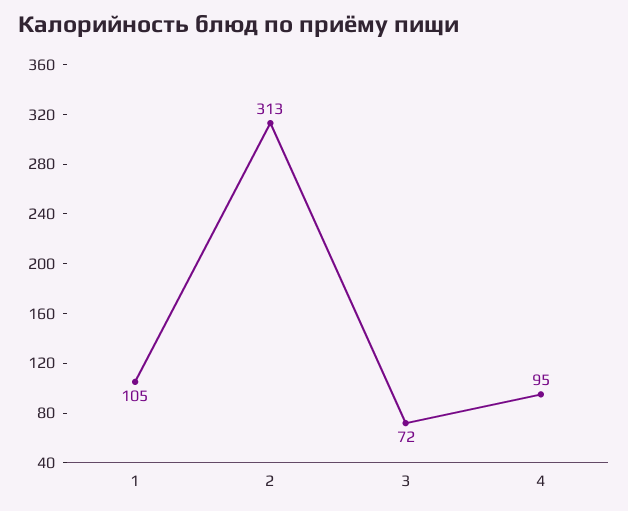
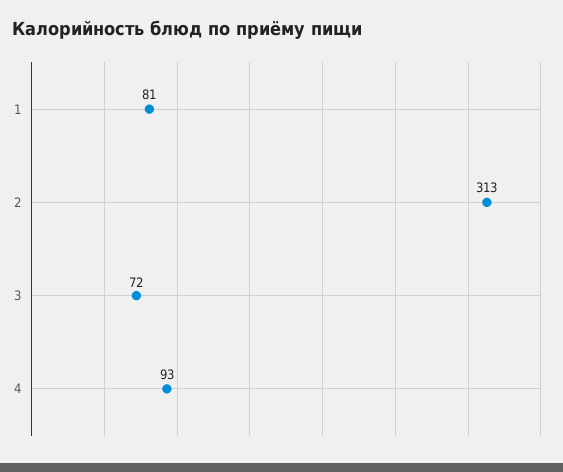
1: 105 -> 81
4: 95 -> 93

